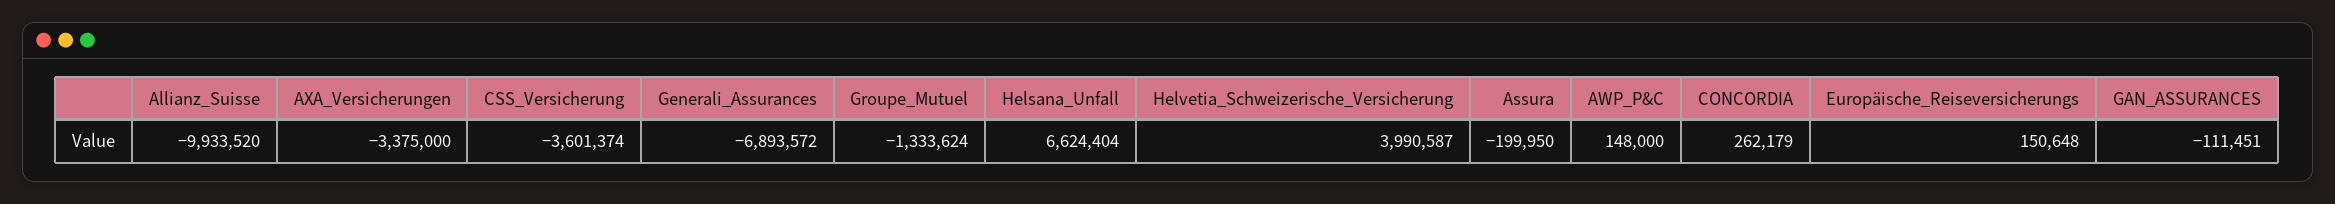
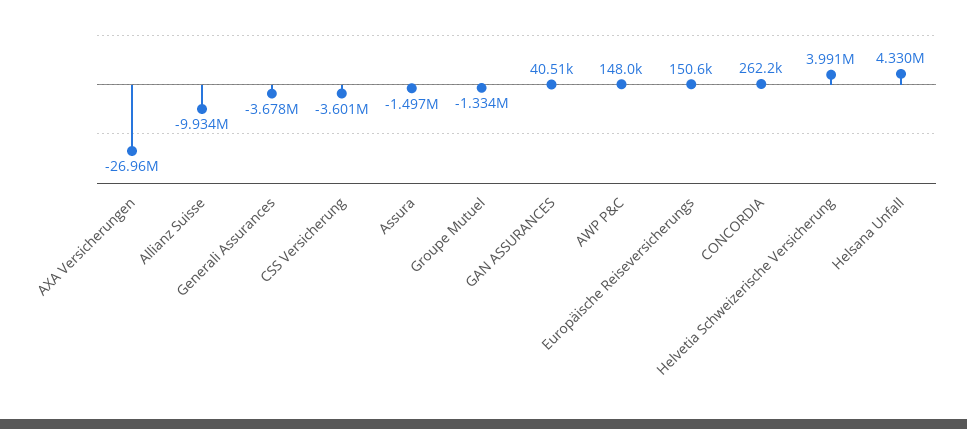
AXA_Versicherungen: -3375000 -> -26960000
Generali_Assurances: -6893572 -> -3678000
Helsana_Unfall: 6624404 -> 4330000
Assura: -199950 -> -1497000
GAN_ASSURANCES: -111451 -> 40510

